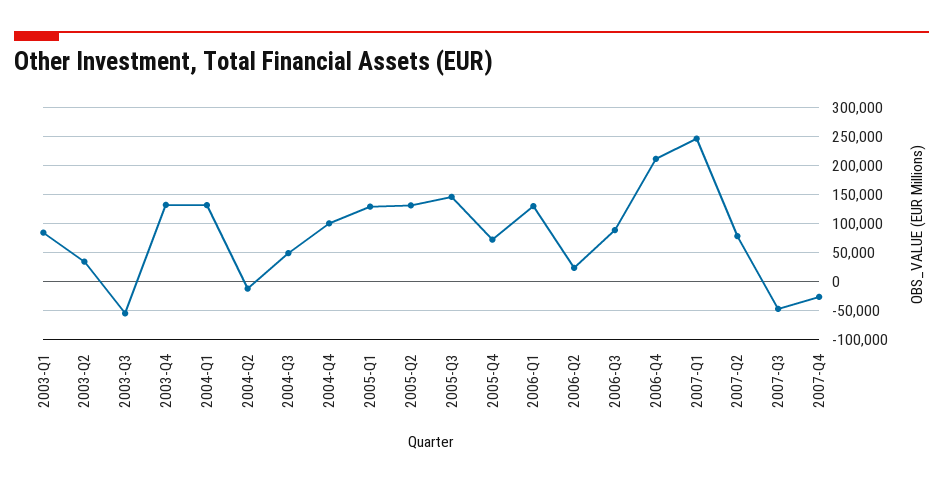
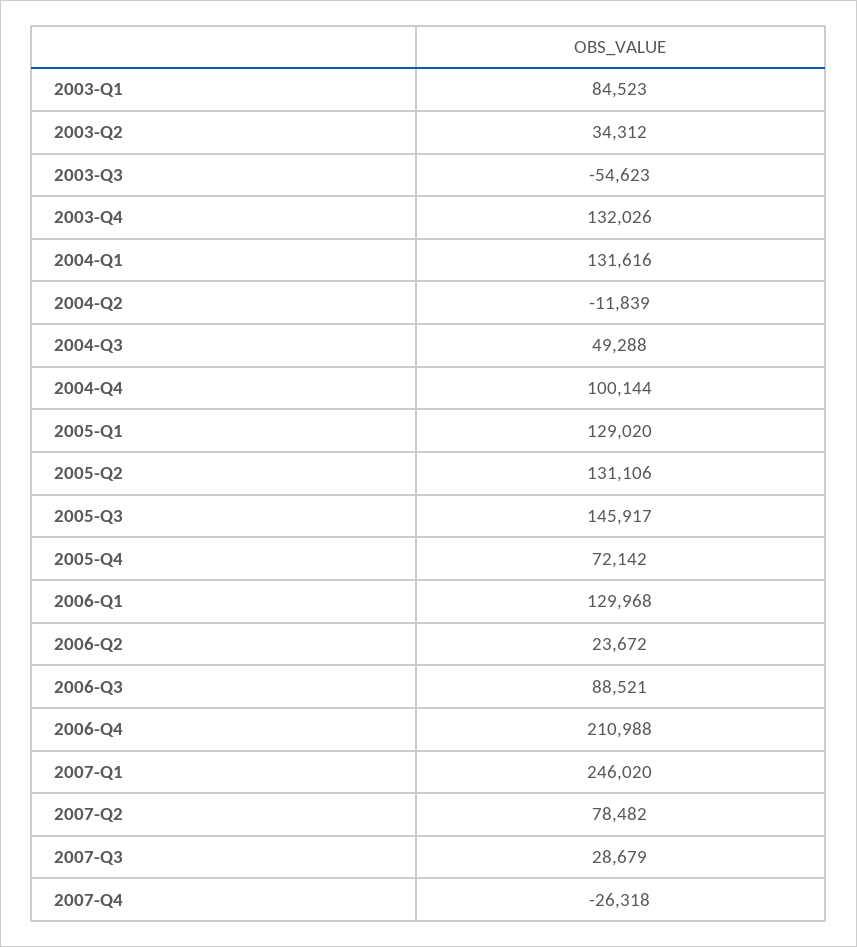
2007-Q3: -50000 -> 28679

